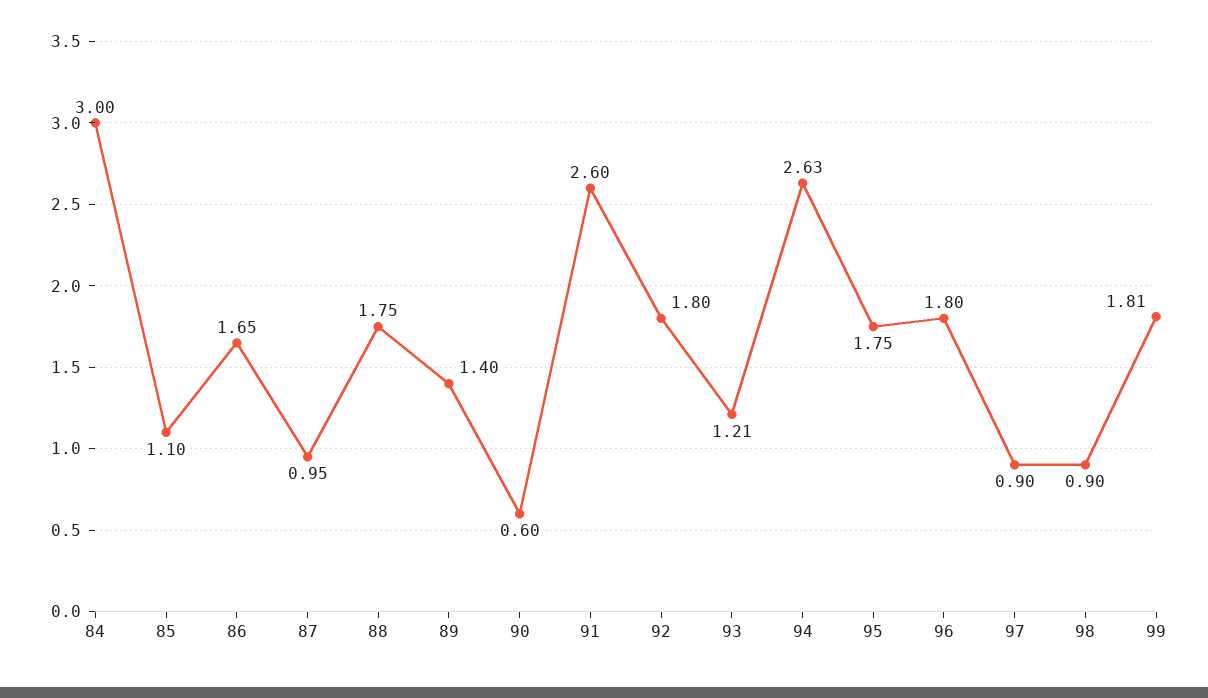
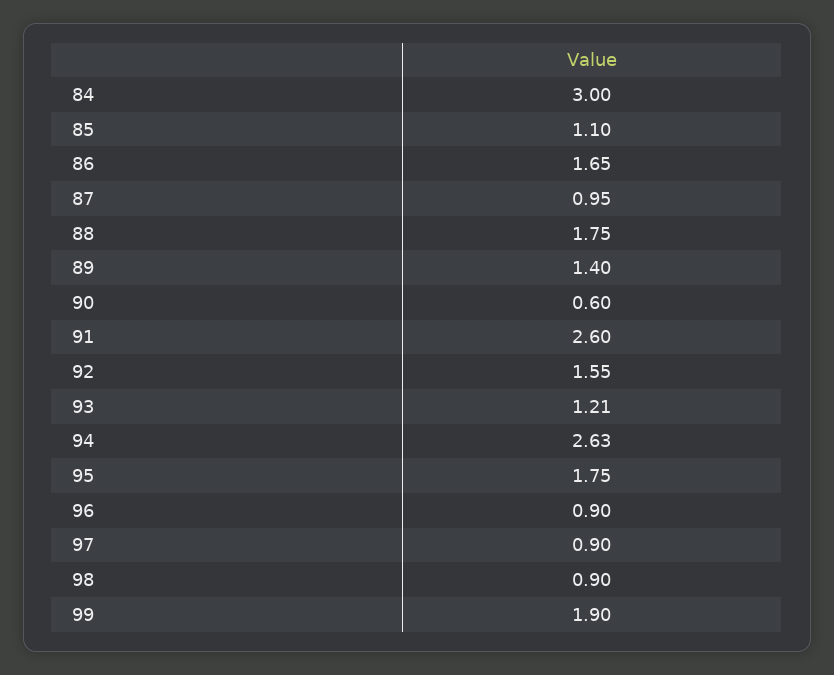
92: 1.8 -> 1.55
96: 1.8 -> 0.9
99: 1.81 -> 1.9

